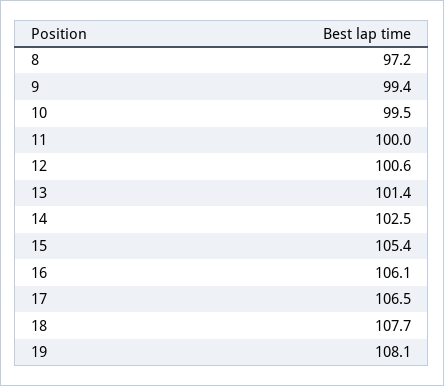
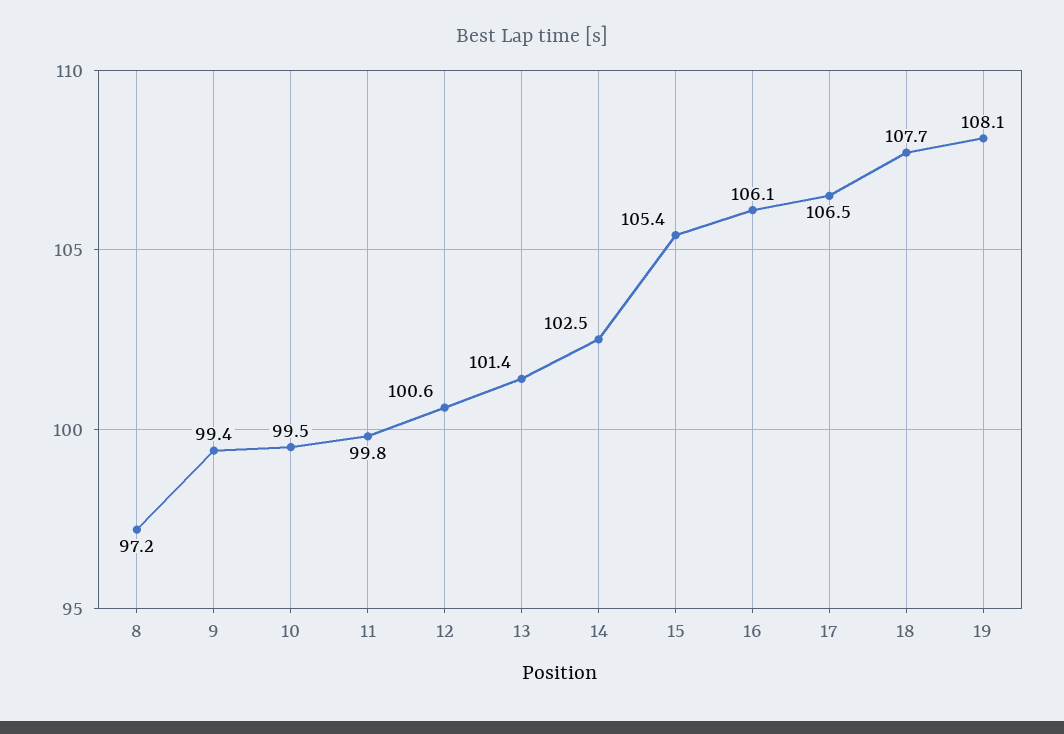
11: 100 -> 99.8

